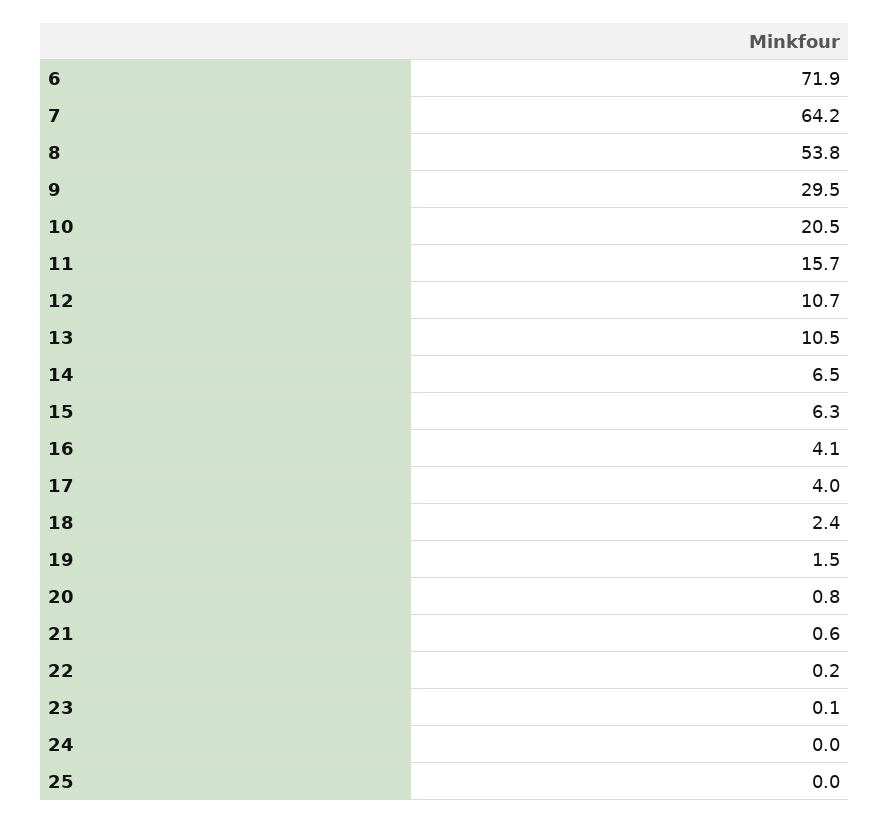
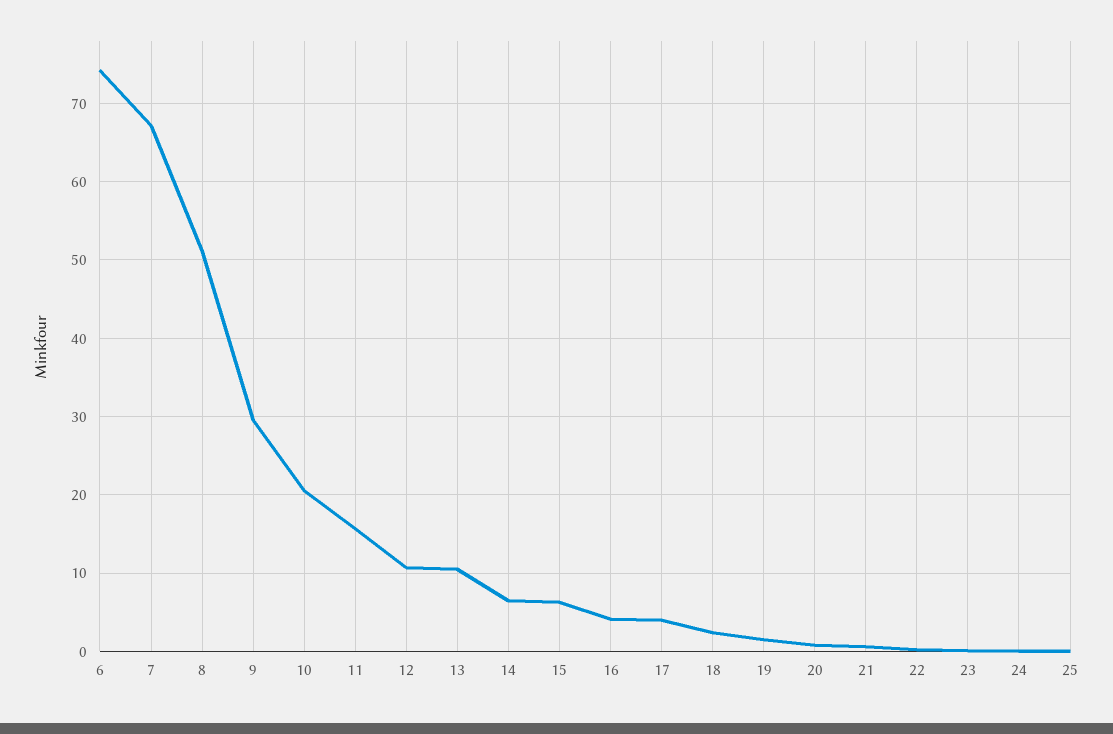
6: 71.9 -> 74
7: 64.2 -> 67
8: 53.8 -> 51

